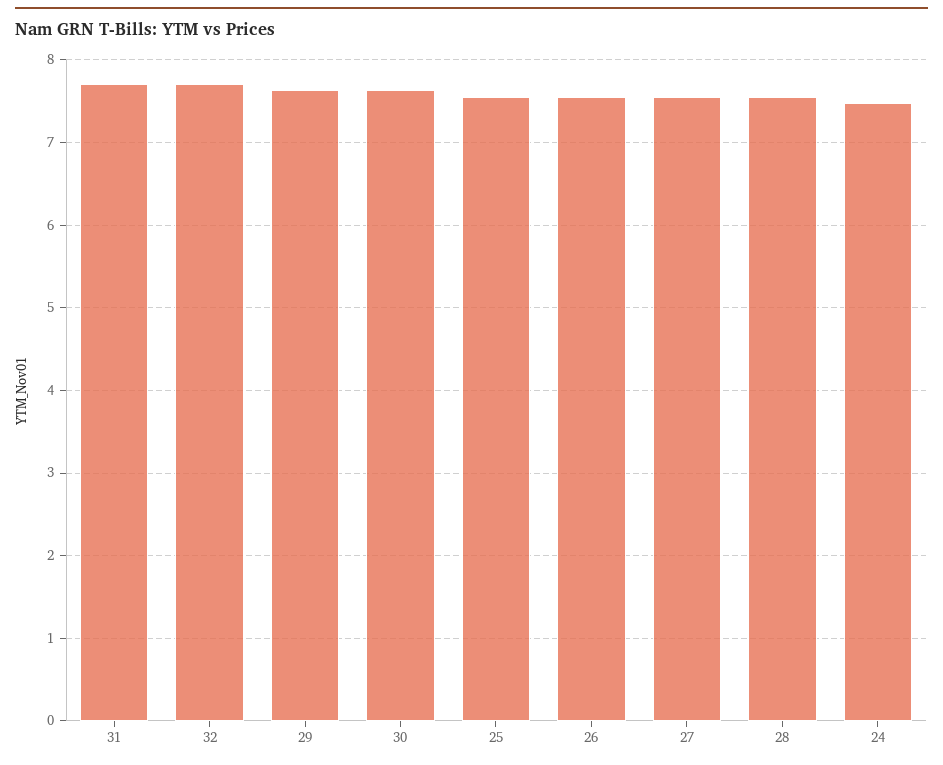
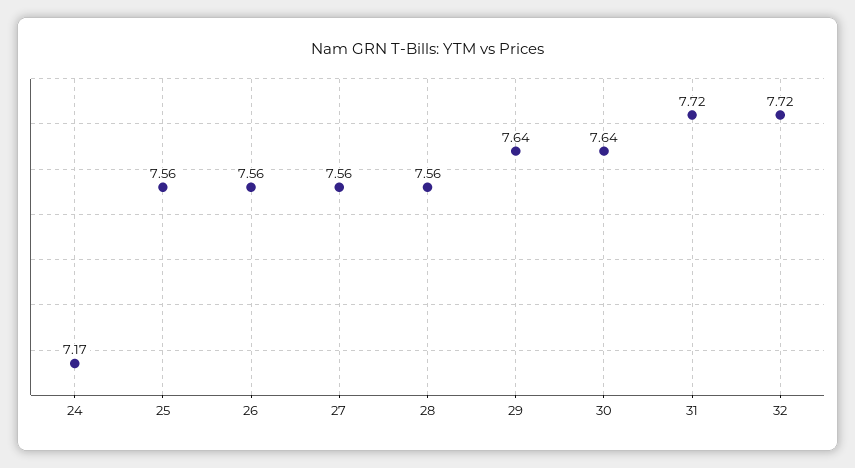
24: 7.5 -> 7.17

